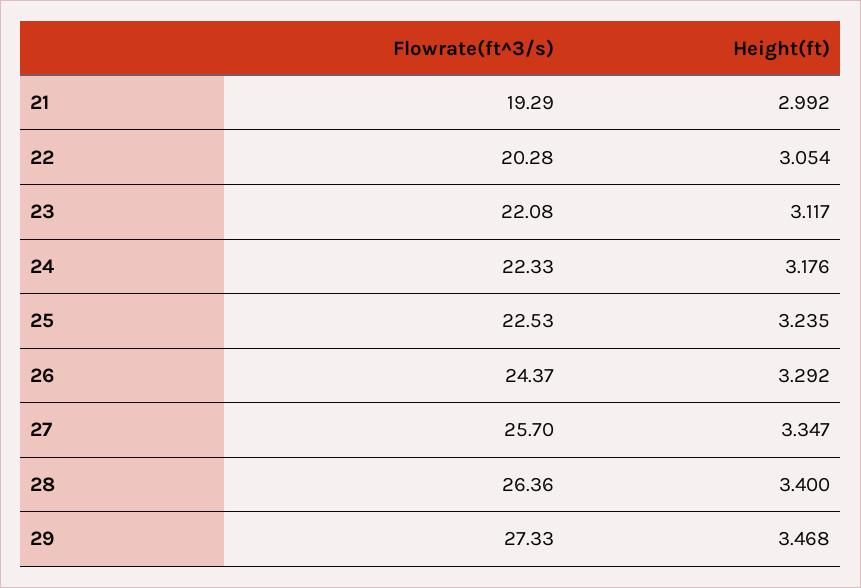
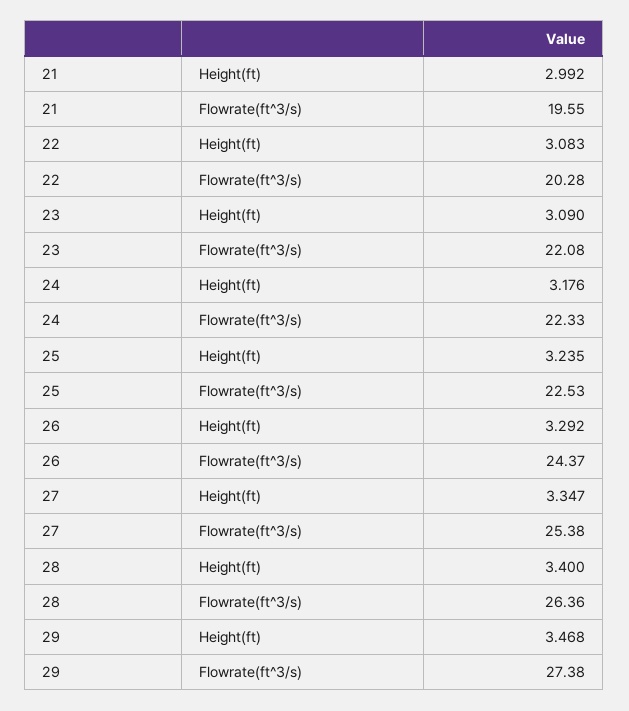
Flowrate(ft^3/s), 21: 19.29 -> 19.55
Height(ft), 22: 3.054 -> 3.083
Height(ft), 23: 3.117 -> 3.09
Flowrate(ft^3/s), 27: 25.7 -> 25.38
Flowrate(ft^3/s), 29: 27.33 -> 27.38

